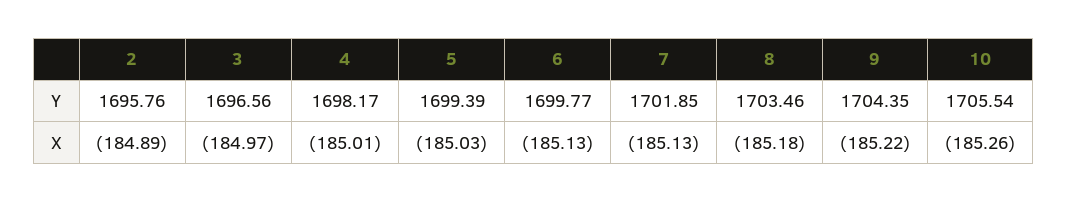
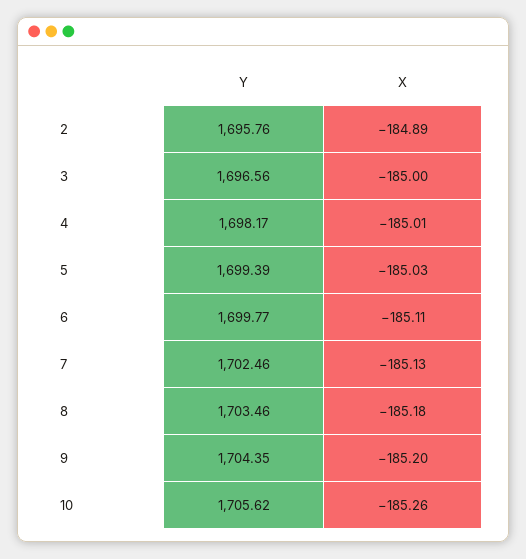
7, Y: 1701.85 -> 1702.46
10, Y: 1705.54 -> 1705.62
3, X: -184.97 -> -185
6, X: -185.13 -> -185.11
9, X: -185.22 -> -185.2

